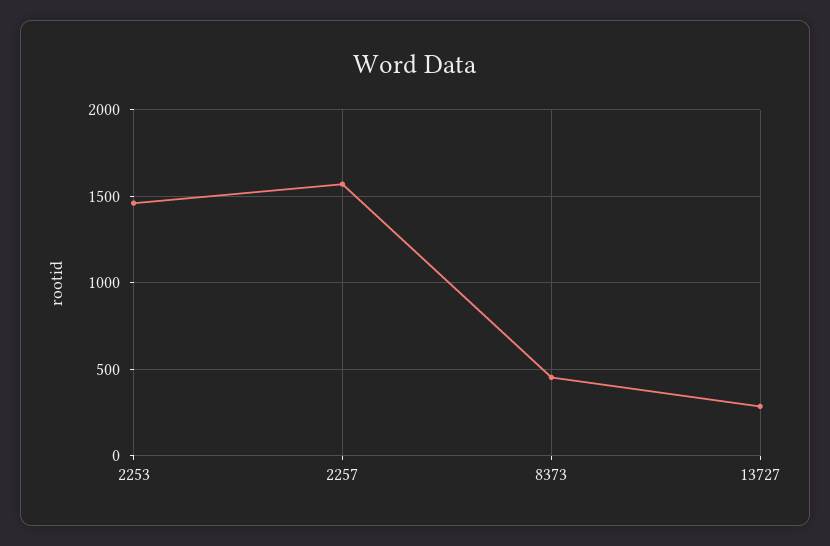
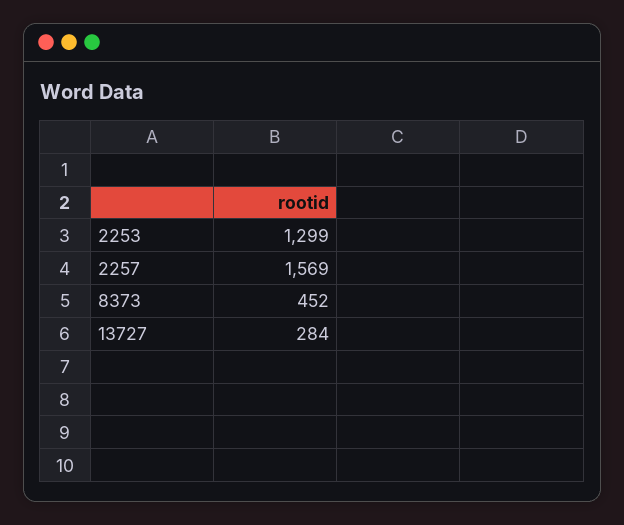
2253: 1450 -> 1299

